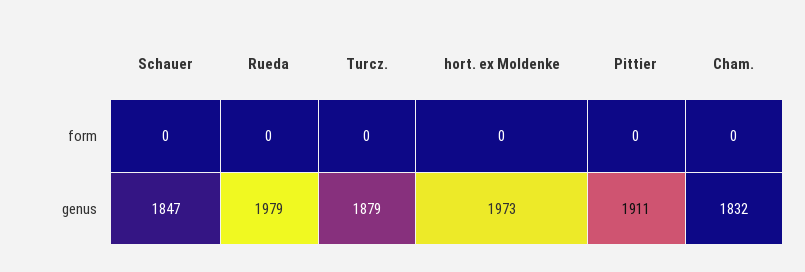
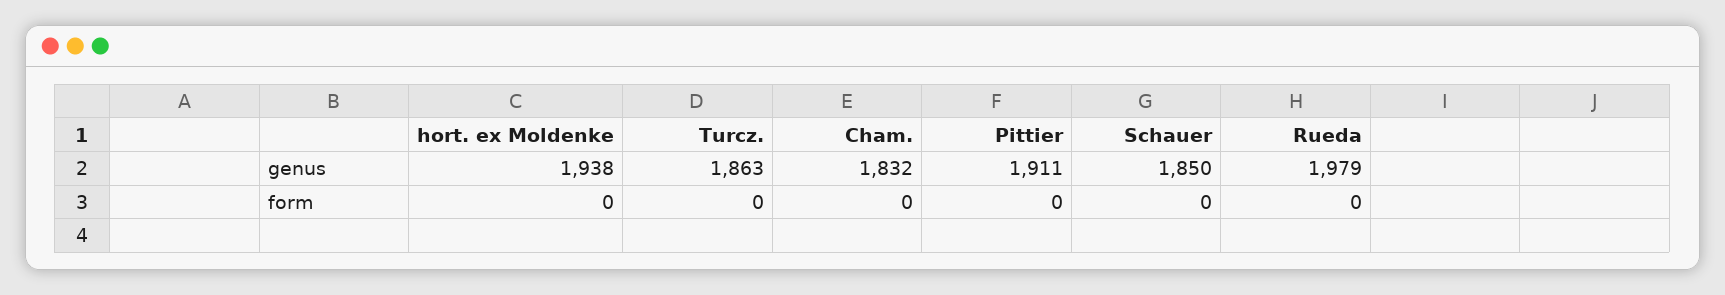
Schauer, genus: 1847 -> 1850
Turcz., genus: 1879 -> 1863
hort. ex Moldenke, genus: 1973 -> 1938

